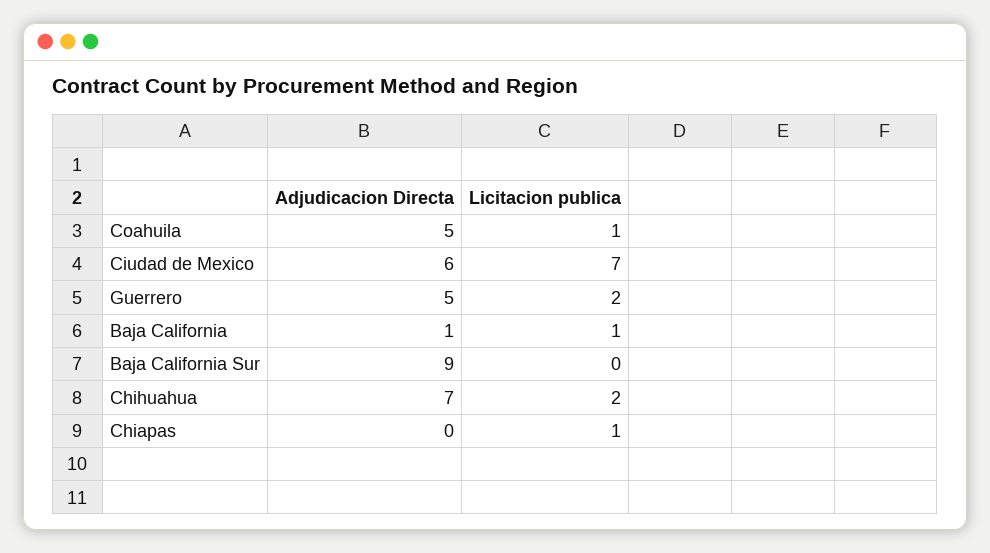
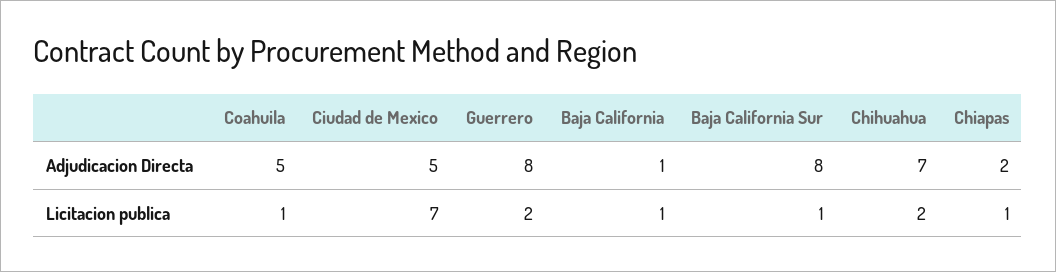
Adjudicacion Directa, Ciudad de Mexico: 6 -> 5
Adjudicacion Directa, Guerrero: 5 -> 8
Adjudicacion Directa, Baja California Sur: 9 -> 8
Licitacion publica, Baja California Sur: 0 -> 1
Adjudicacion Directa, Chiapas: 0 -> 2

